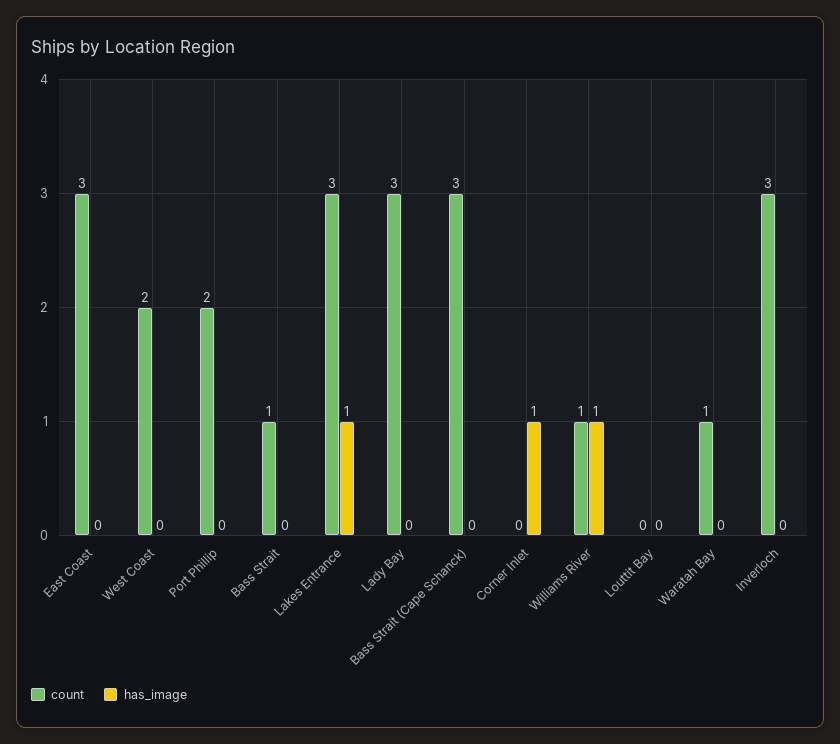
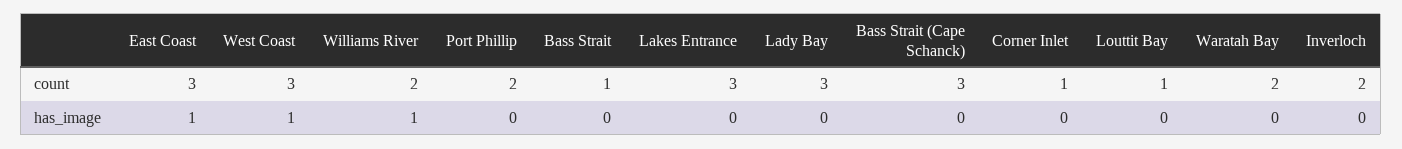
has_image, East Coast: 0 -> 1
count, West Coast: 2 -> 3
has_image, West Coast: 0 -> 1
has_image, Lakes Entrance: 1 -> 0
count, Corner Inlet: 0 -> 1
has_image, Corner Inlet: 1 -> 0
count, Williams River: 1 -> 2
count, Louttit Bay: 0 -> 1
count, Waratah Bay: 1 -> 2
count, Inverloch: 3 -> 2

